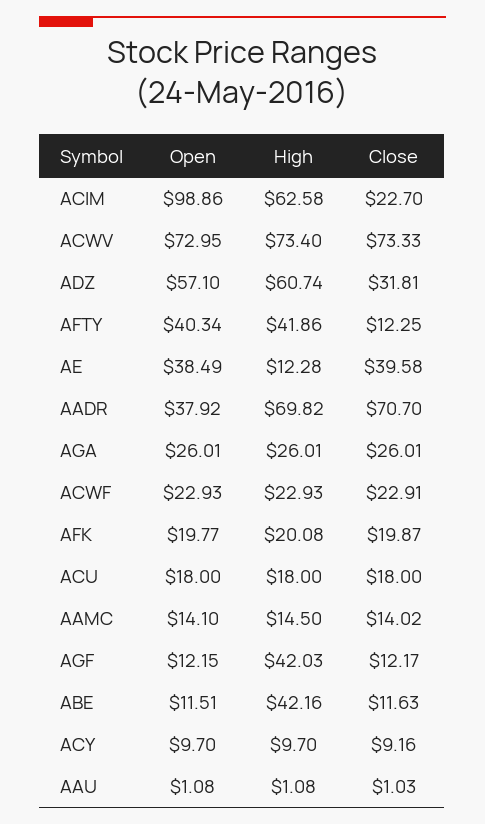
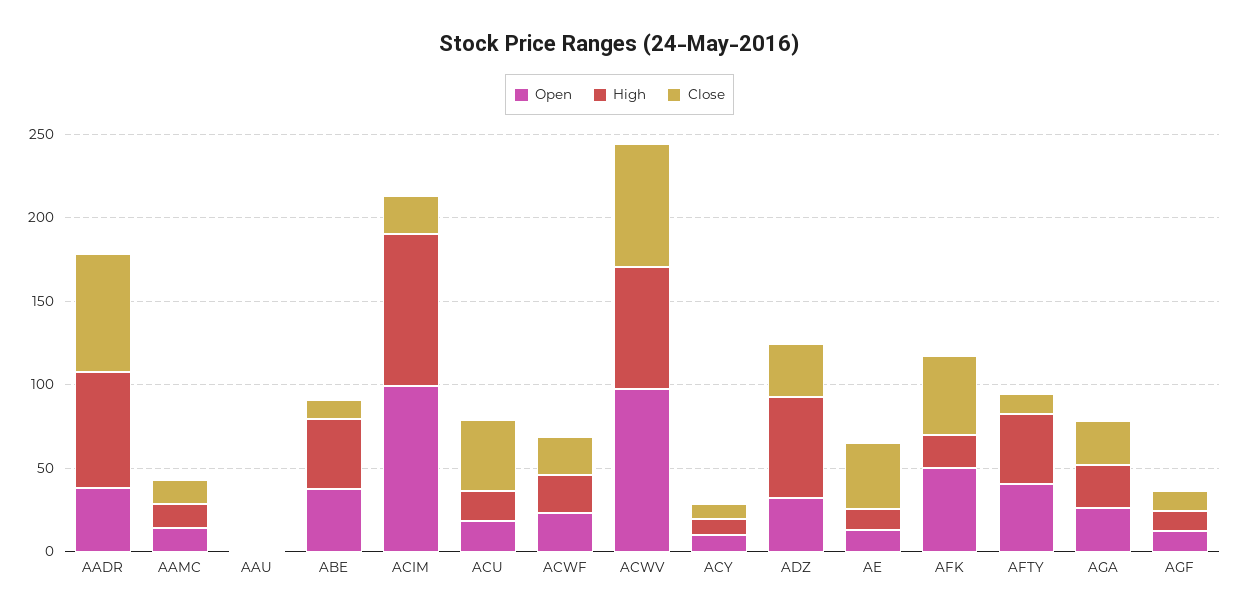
High, ACIM: 62.58 -> 90
Open, ACWV: 72.95 -> 100
Open, ADZ: 57.1 -> 30
Open, AE: 38.49 -> 10
Open, AFK: 19.77 -> 50
Close, AFK: 19.87 -> 50
Close, ACU: 18 -> 40
High, AGF: 42.03 -> 10
Open, ABE: 11.51 -> 40

